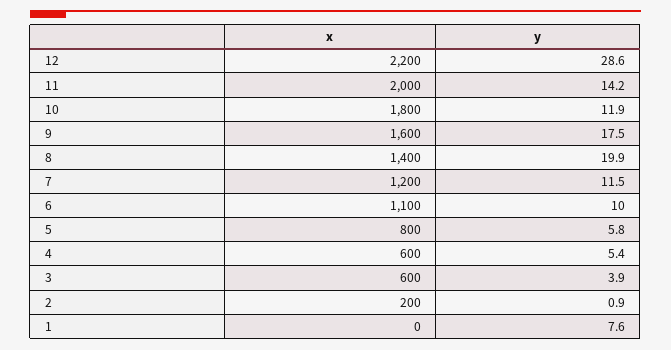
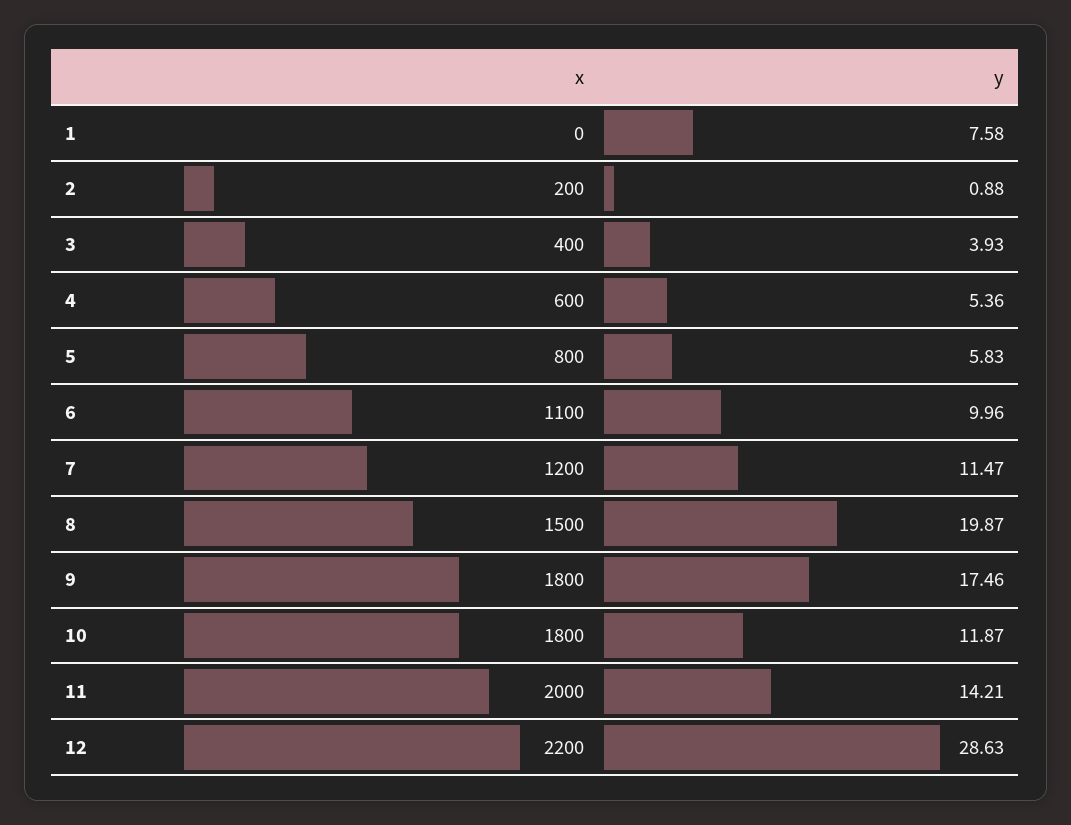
x, 9: 1600 -> 1800
x, 8: 1400 -> 1500
x, 3: 600 -> 400

